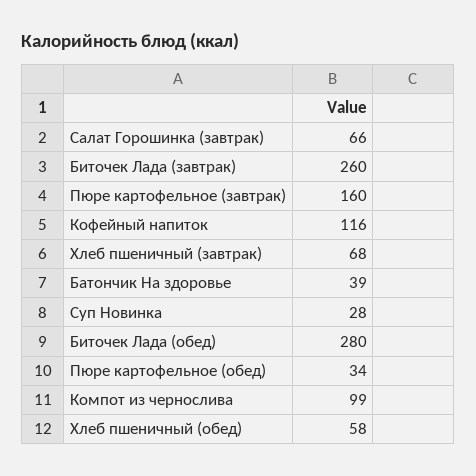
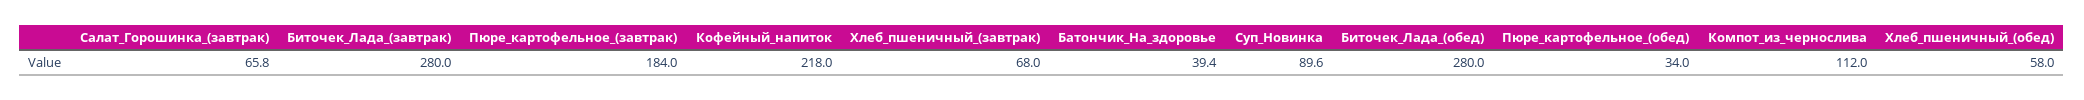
Биточек Лада (завтрак): 260 -> 280
Пюре картофельное (завтрак): 160 -> 184
Кофейный напиток: 116 -> 218
Суп Новинка: 28 -> 89.6
Компот из чернослива: 99 -> 112

